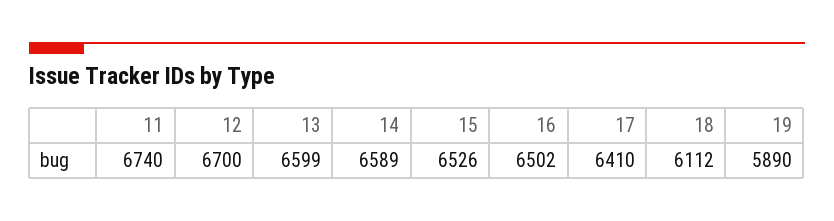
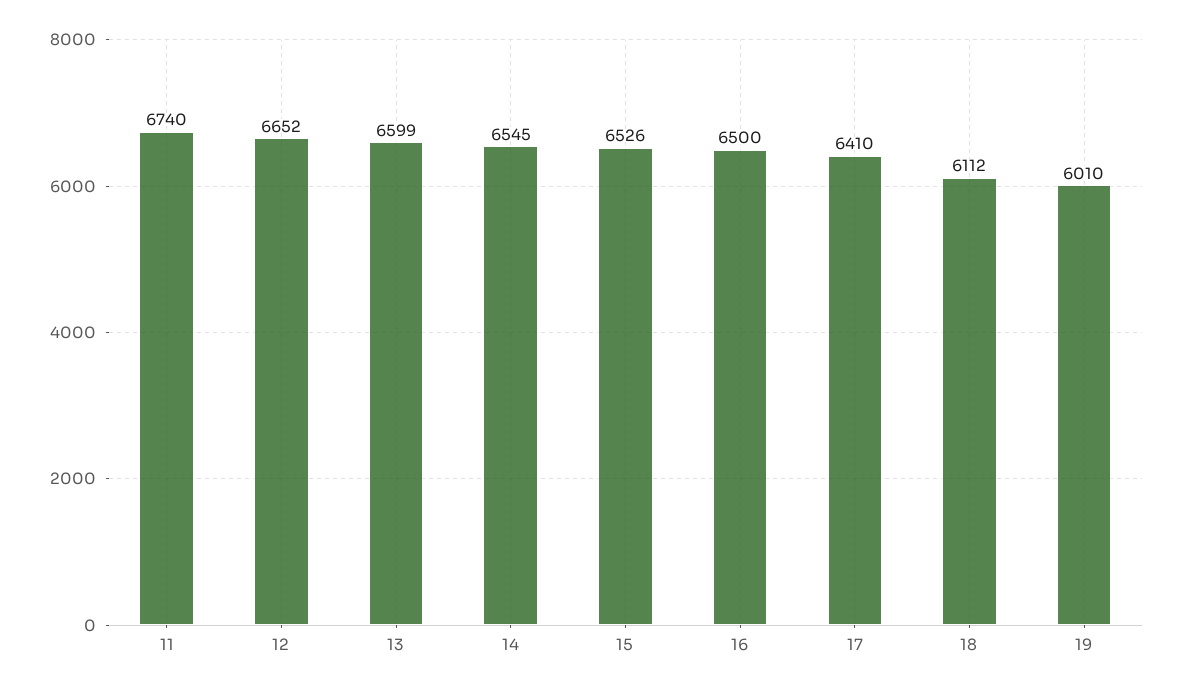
12: 6700 -> 6652
14: 6589 -> 6545
16: 6502 -> 6500
19: 5890 -> 6010

